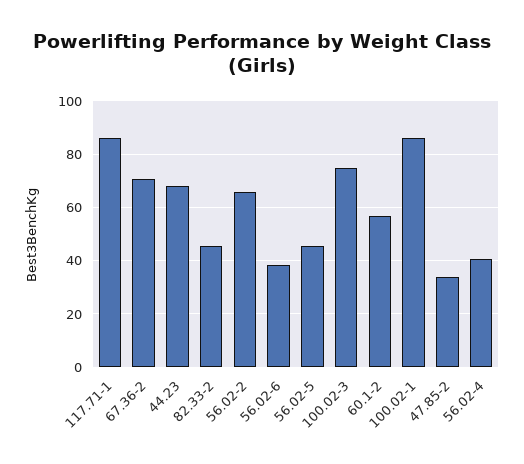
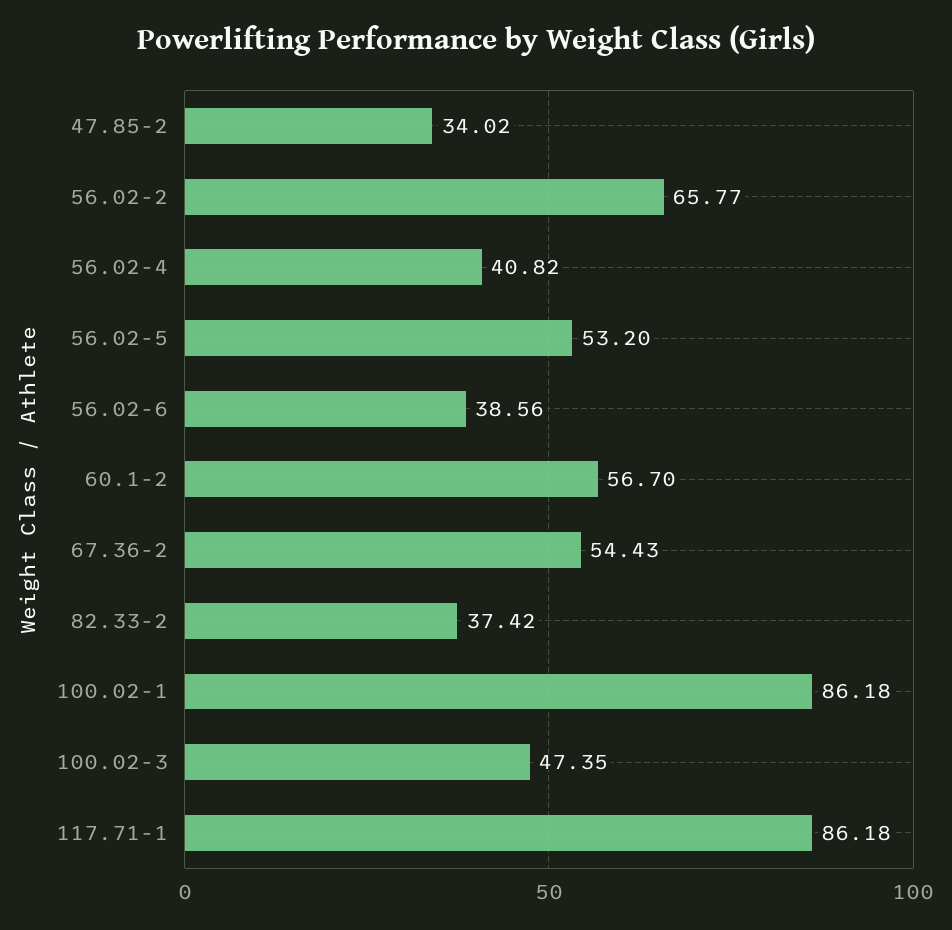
67.36-2: 70 -> 54.43
44.23: 67.5 -> none
82.33-2: 45 -> 37.42
56.02-5: 45 -> 53.2
100.02-3: 75 -> 47.35

